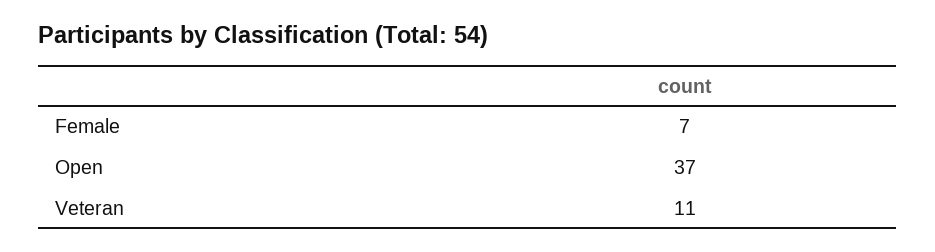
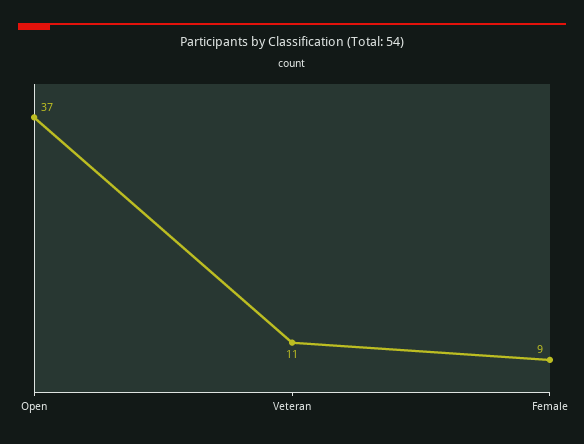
Female: 7 -> 9

